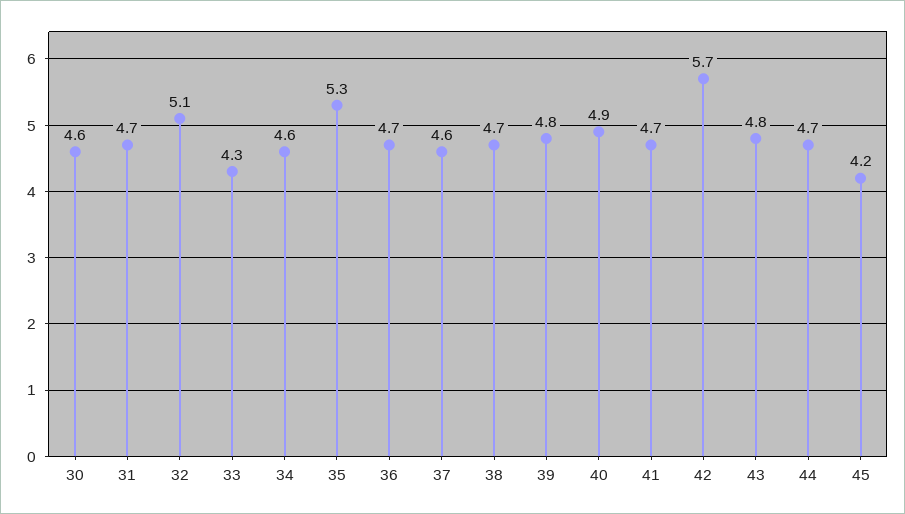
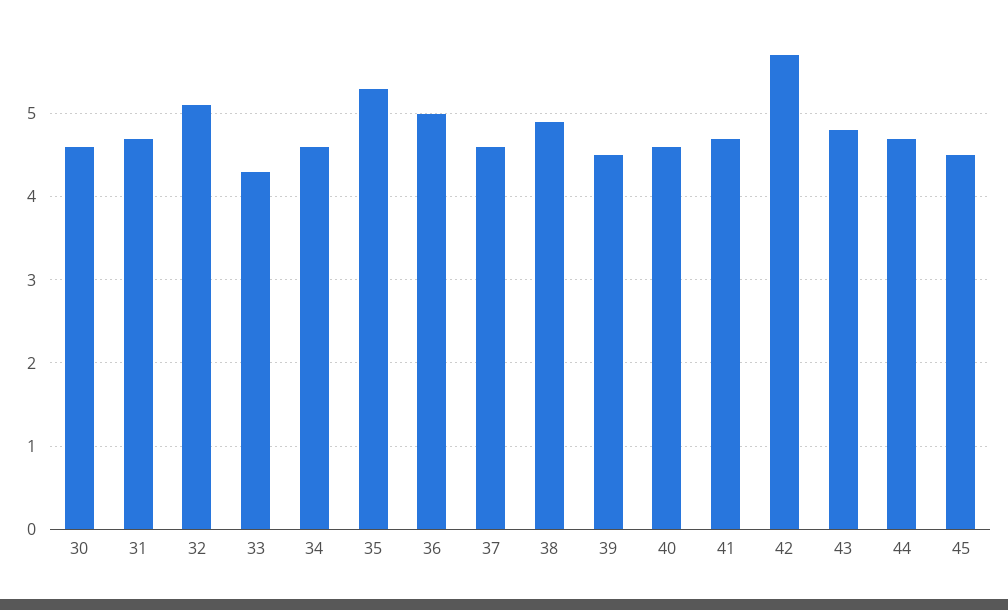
36: 4.7 -> 5
38: 4.7 -> 4.9
39: 4.8 -> 4.5
40: 4.9 -> 4.6
45: 4.2 -> 4.5

